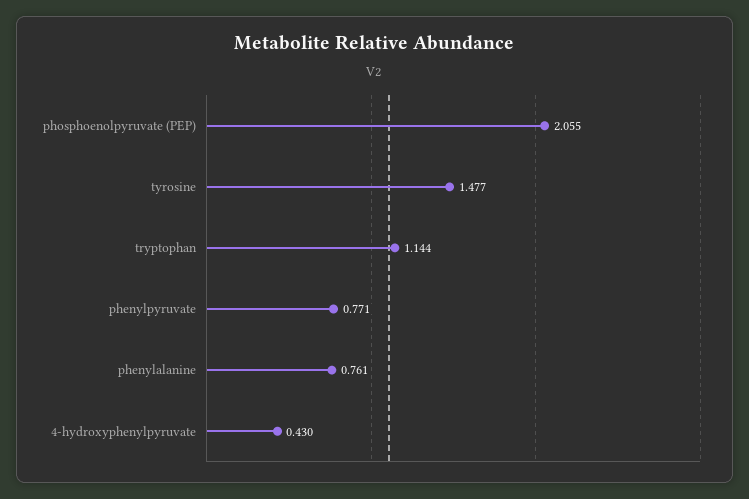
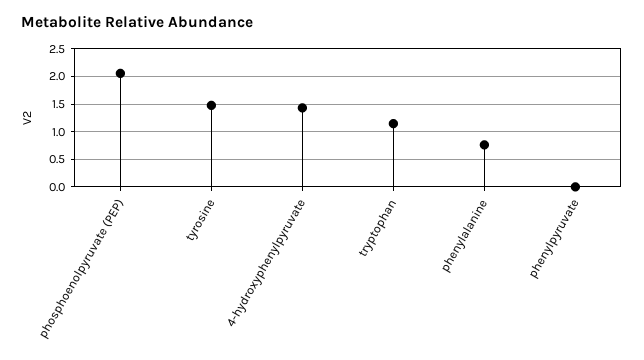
phenylpyruvate: 0.771 -> 0
4-hydroxyphenylpyruvate: 0.43 -> 1.5

